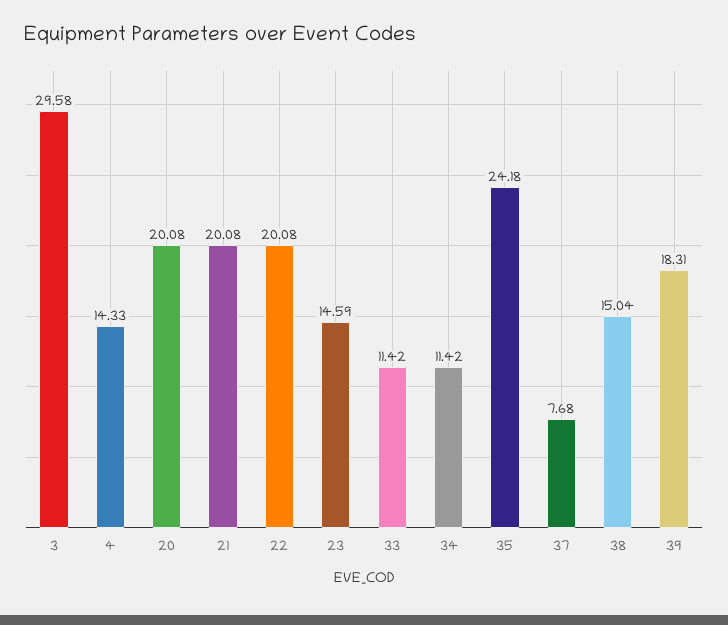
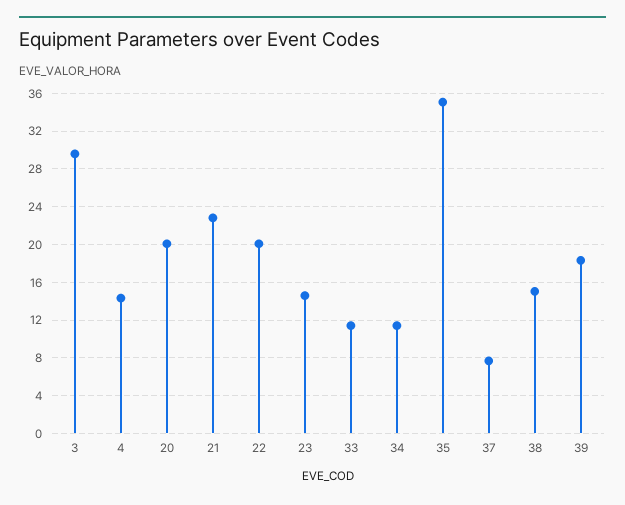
21: 20.08 -> 23
35: 24.18 -> 35

